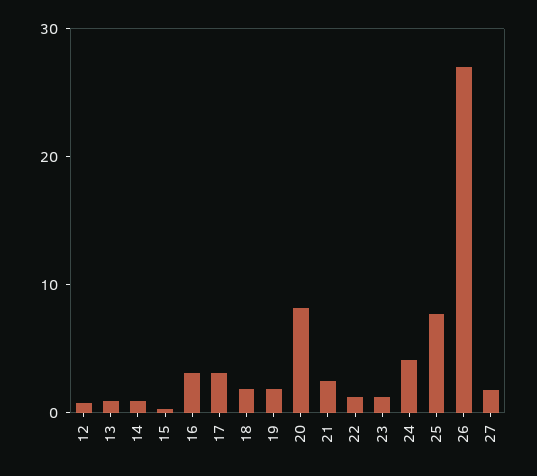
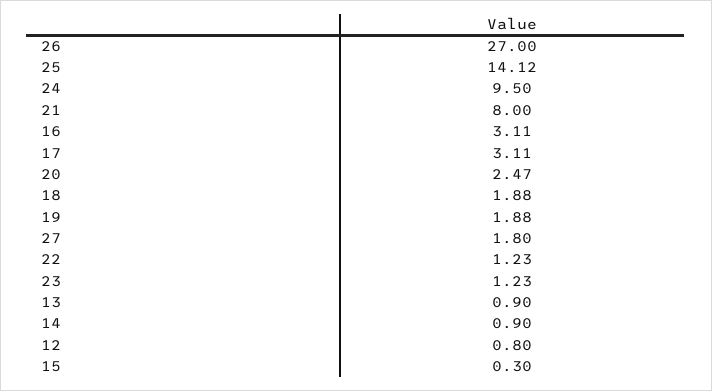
20: 8 -> 2.47
21: 2 -> 8
24: 4 -> 9.5
25: 8 -> 14.12

